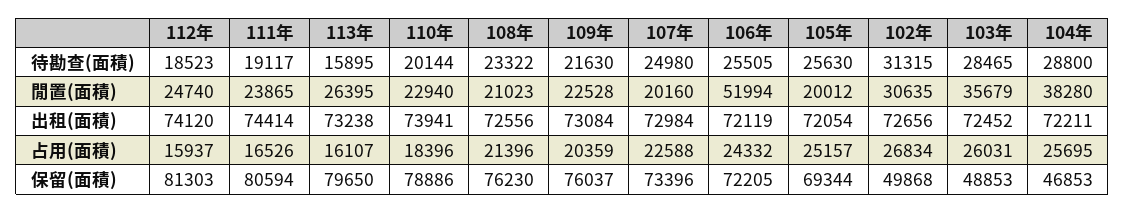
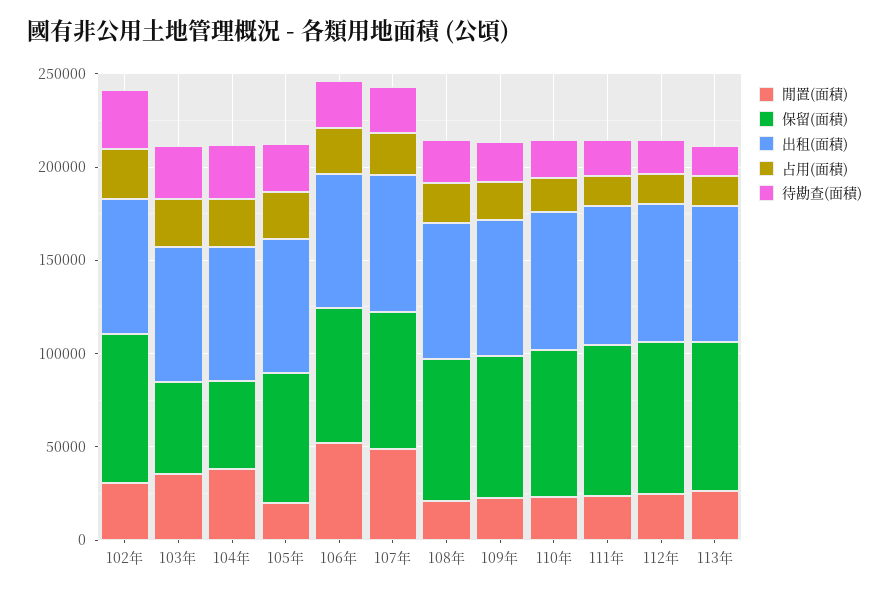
閒置(面積), 107年: 20160 -> 50000
保留(面積), 102年: 49868 -> 80000

